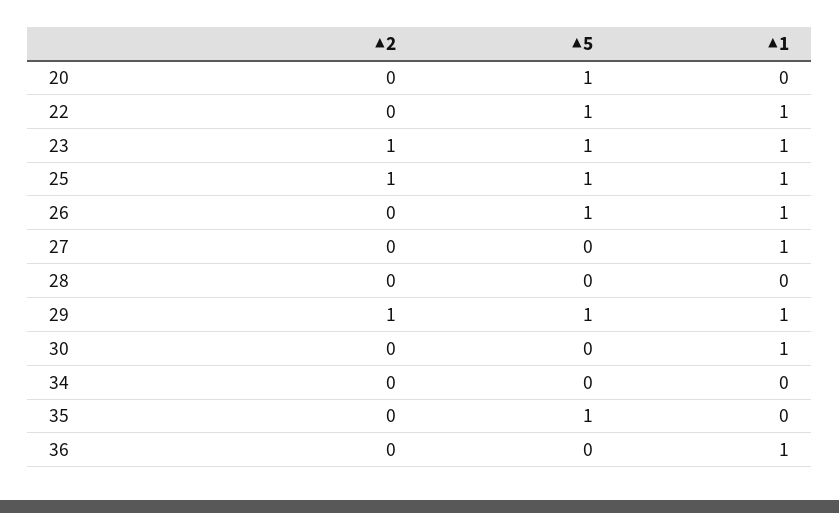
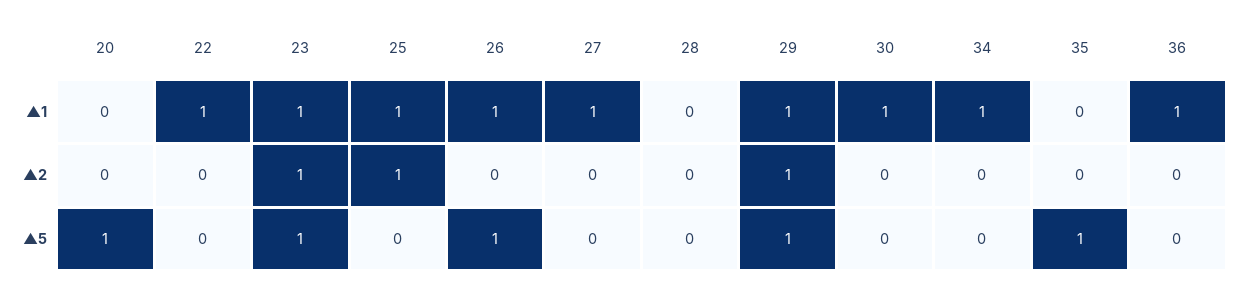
▲5, 22: 1 -> 0
▲5, 25: 1 -> 0
▲1, 34: 0 -> 1

